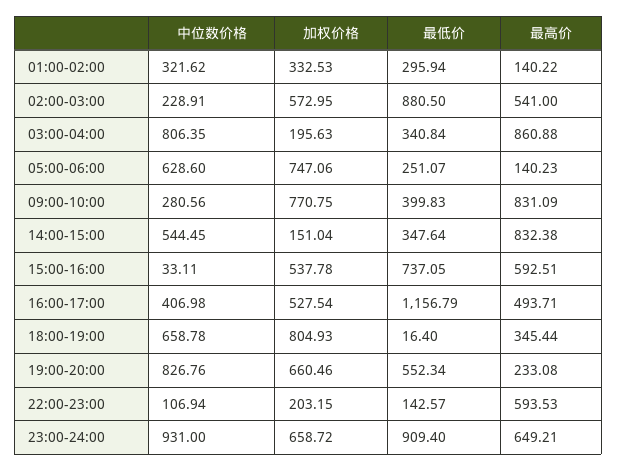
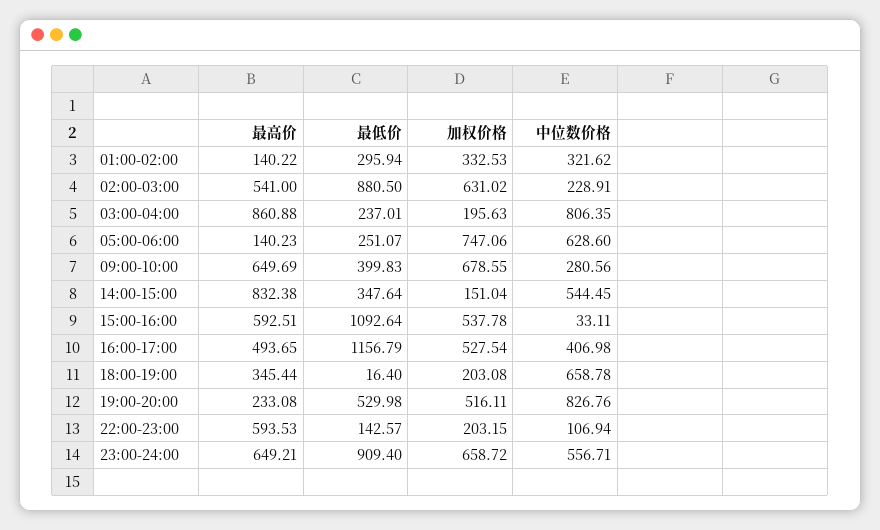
加权价格, 02:00-03:00: 572.95 -> 631.02
最低价, 03:00-04:00: 340.84 -> 237.01
加权价格, 09:00-10:00: 770.75 -> 678.55
最高价, 09:00-10:00: 831.09 -> 649.69
最低价, 15:00-16:00: 737.05 -> 1092.64
最高价, 16:00-17:00: 493.71 -> 493.65
加权价格, 18:00-19:00: 804.93 -> 203.08
加权价格, 19:00-20:00: 660.46 -> 516.11
最低价, 19:00-20:00: 552.34 -> 529.98
中位数价格, 23:00-24:00: 931 -> 556.71

